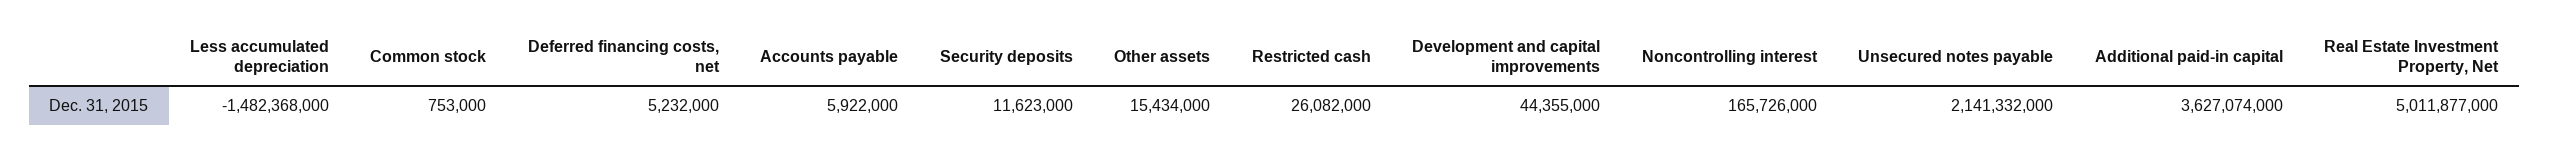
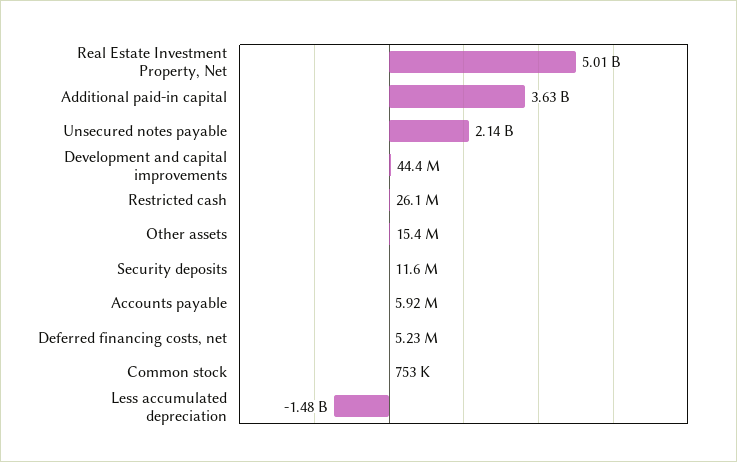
Noncontrolling interest: 165726000 -> none

